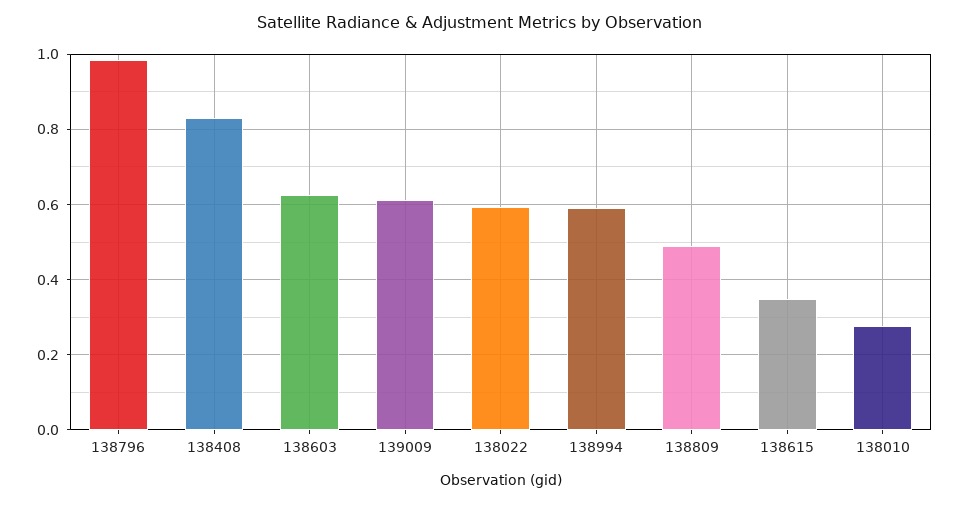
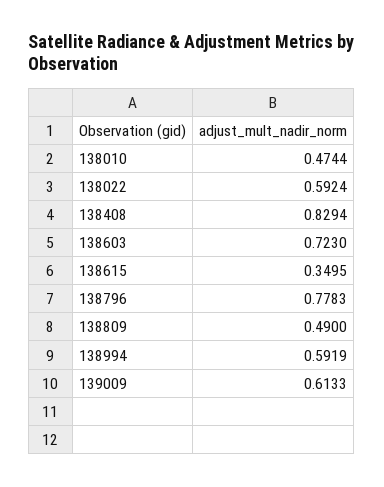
138796: 0.98 -> 0.7783
138603: 0.62 -> 0.723
138010: 0.28 -> 0.4744

